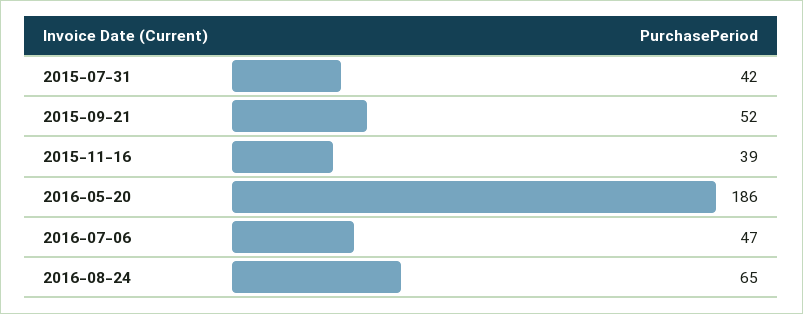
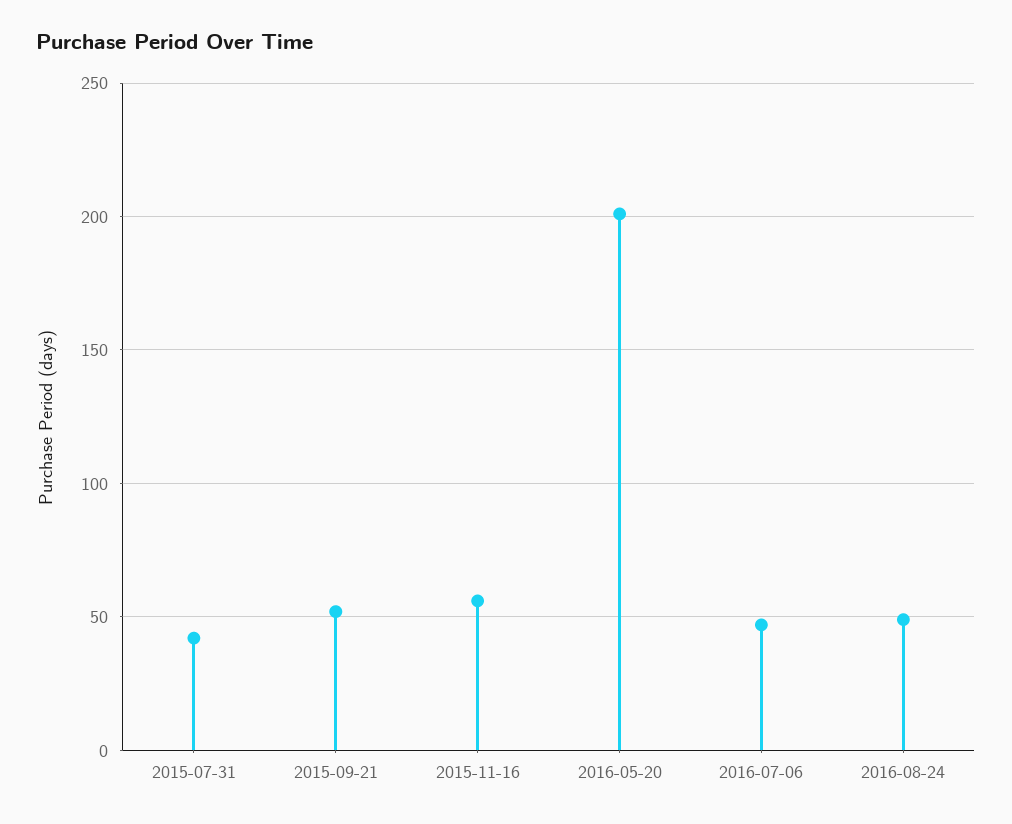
2015-11-16: 39 -> 55
2016-05-20: 186 -> 200
2016-08-24: 65 -> 50

